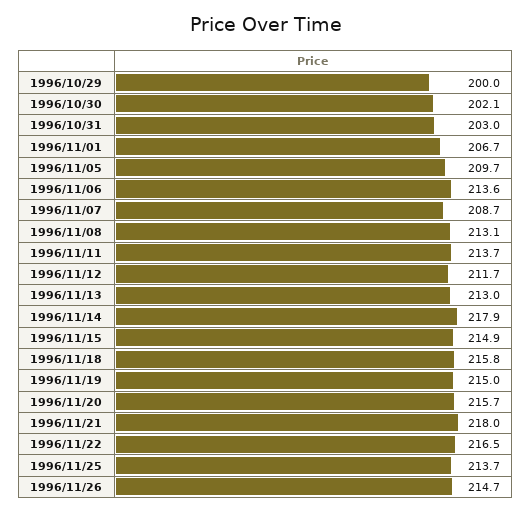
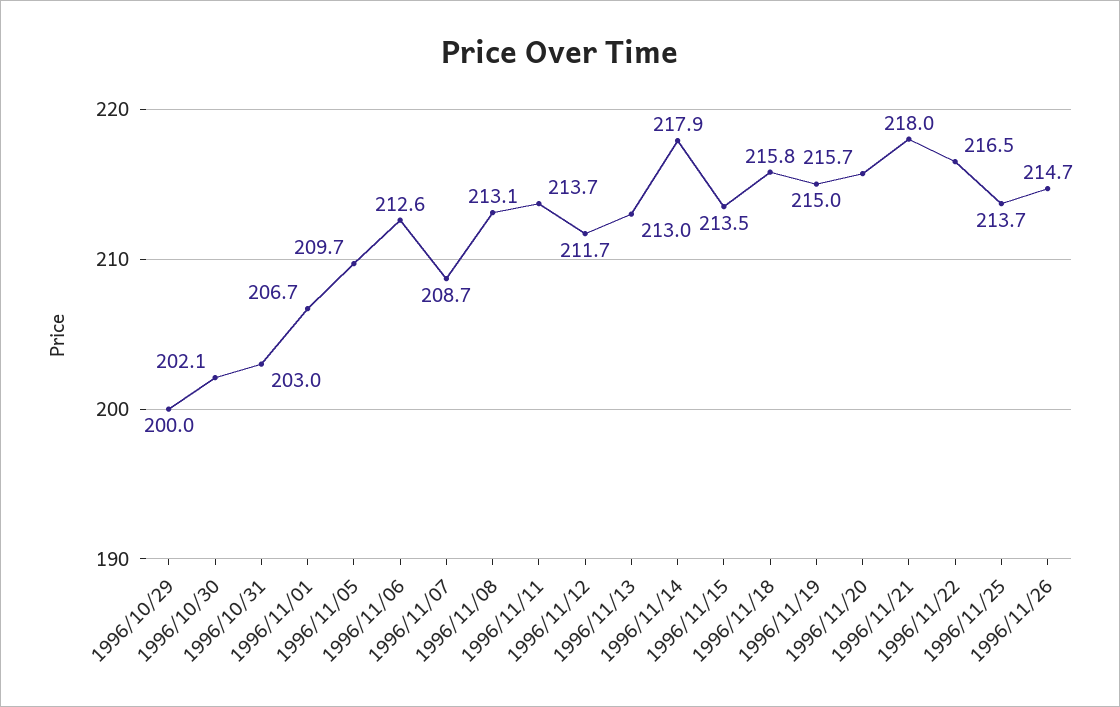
1996/11/06: 213.6 -> 212.6
1996/11/15: 214.9 -> 213.5

